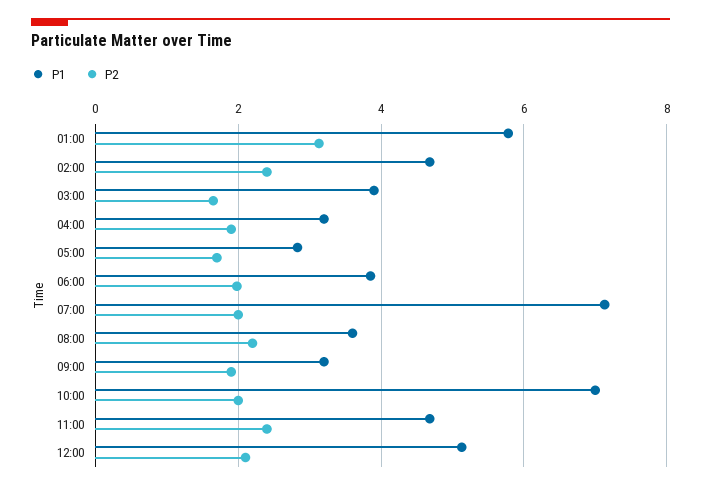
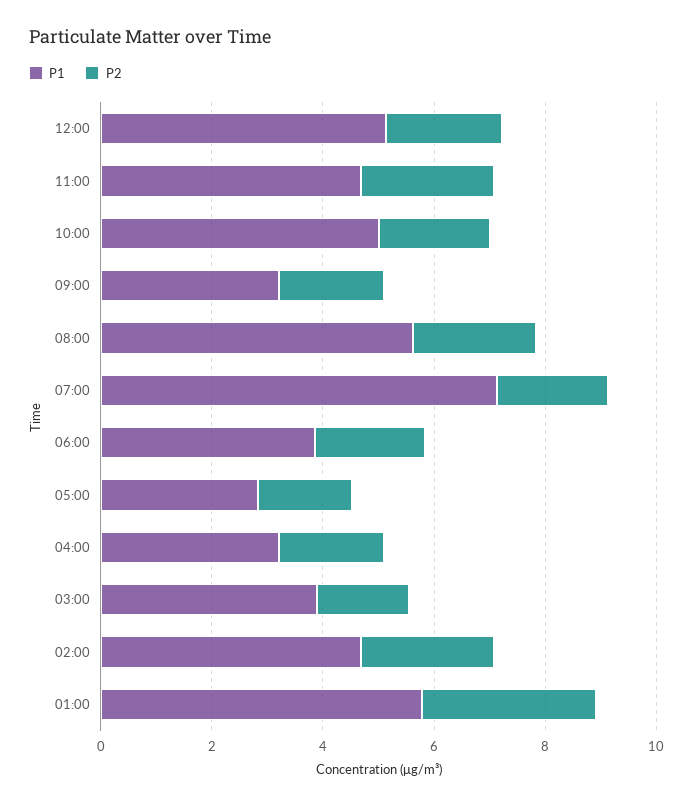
P1, 08:00: 3.6 -> 5.5
P1, 10:00: 7 -> 5

